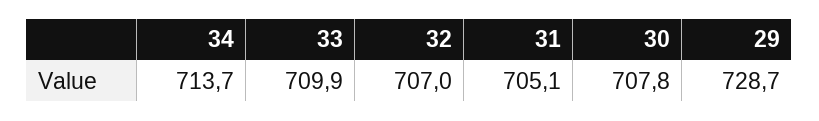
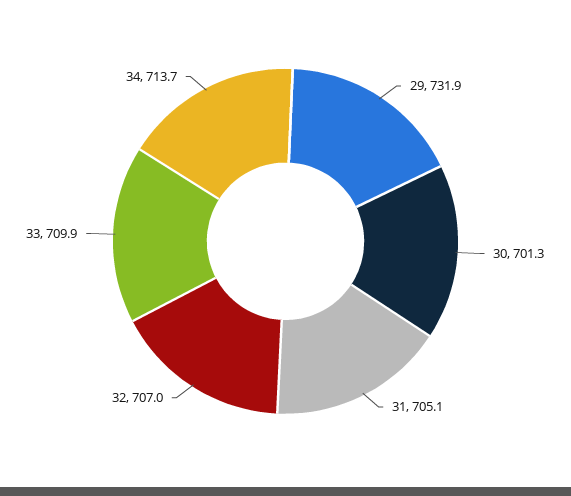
30: 707.8 -> 701.3
29: 728.7 -> 731.9

